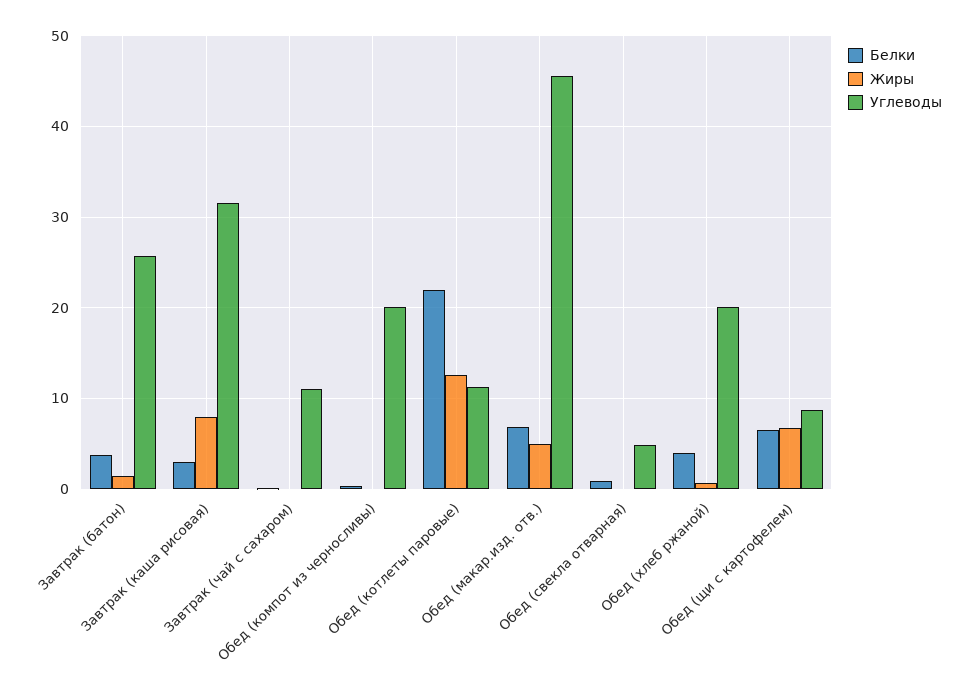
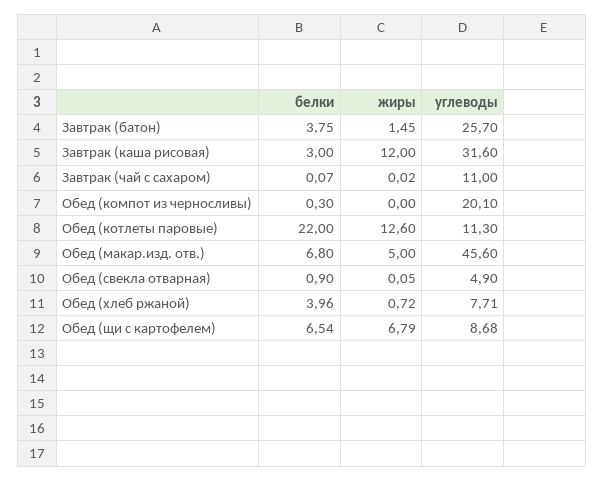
Жиры, Завтрак (каша рисовая): 8 -> 12
Углеводы, Обед (хлеб ржаной): 20 -> 7.71

